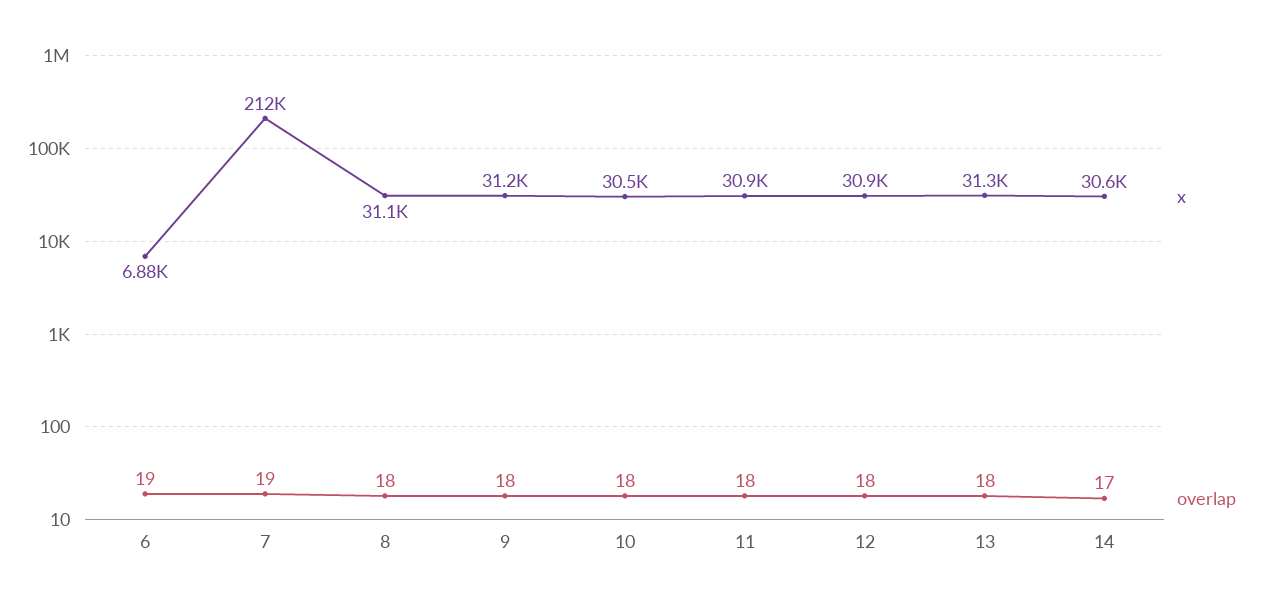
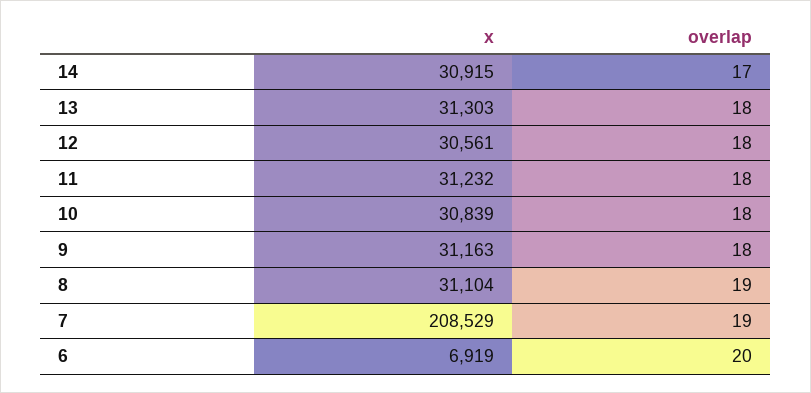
x, 6: 6880 -> 6919
overlap, 6: 19 -> 20
x, 7: 212000 -> 208529
overlap, 8: 18 -> 19
x, 10: 30500 -> 30839
x, 11: 30900 -> 31232
x, 12: 30900 -> 30561
x, 14: 30600 -> 30915

